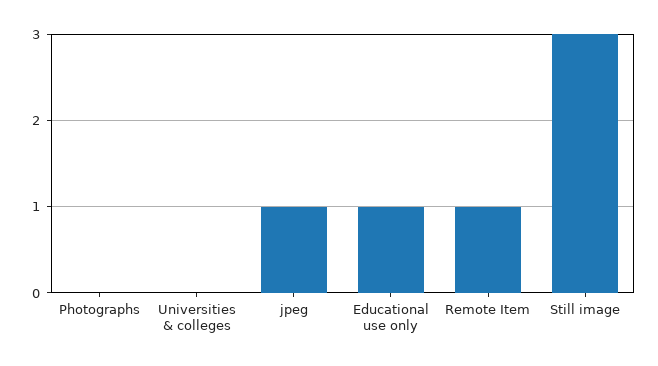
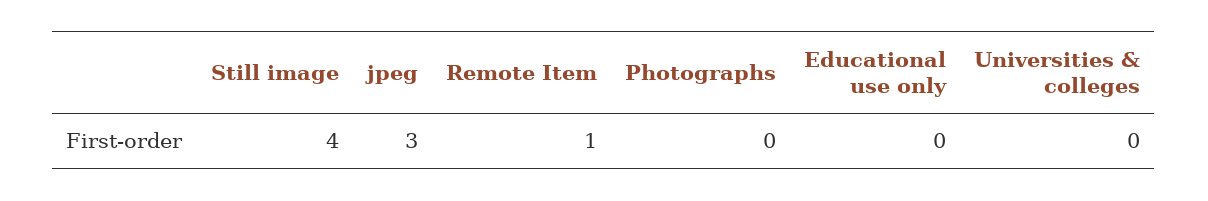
jpeg: 1 -> 3
Educational use only: 1 -> 0
Still image: 3 -> 4

